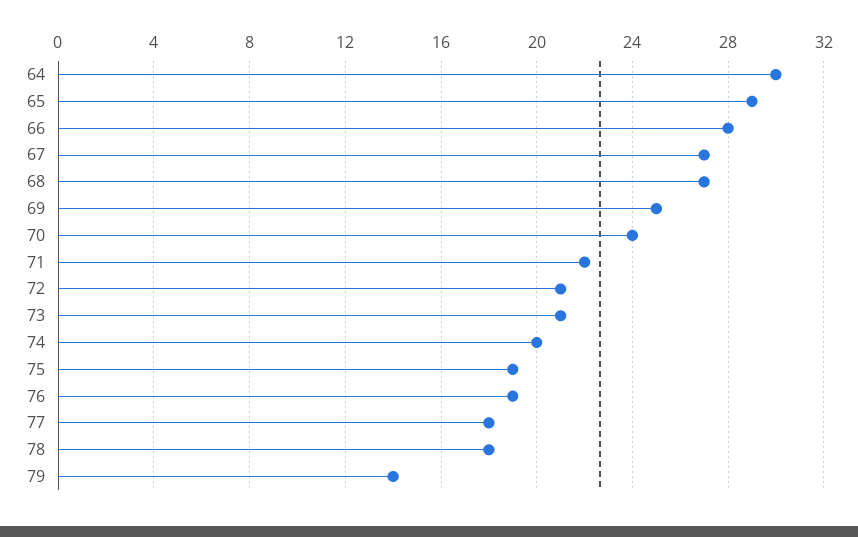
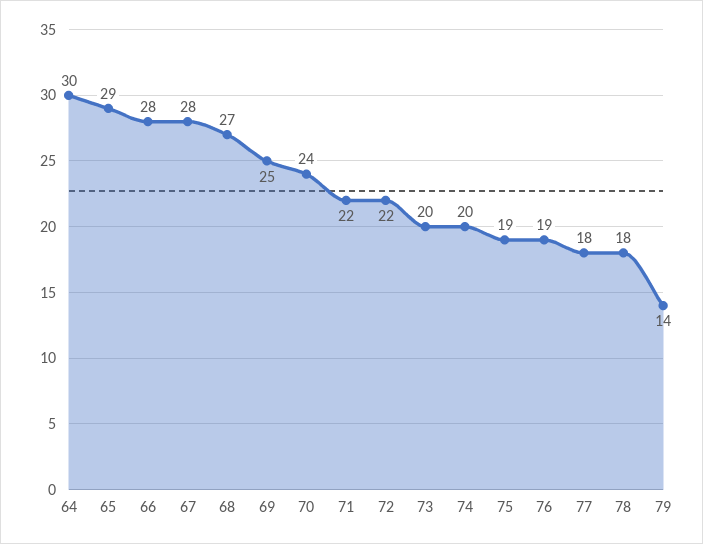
67: 27 -> 28
72: 21 -> 22
73: 21 -> 20

